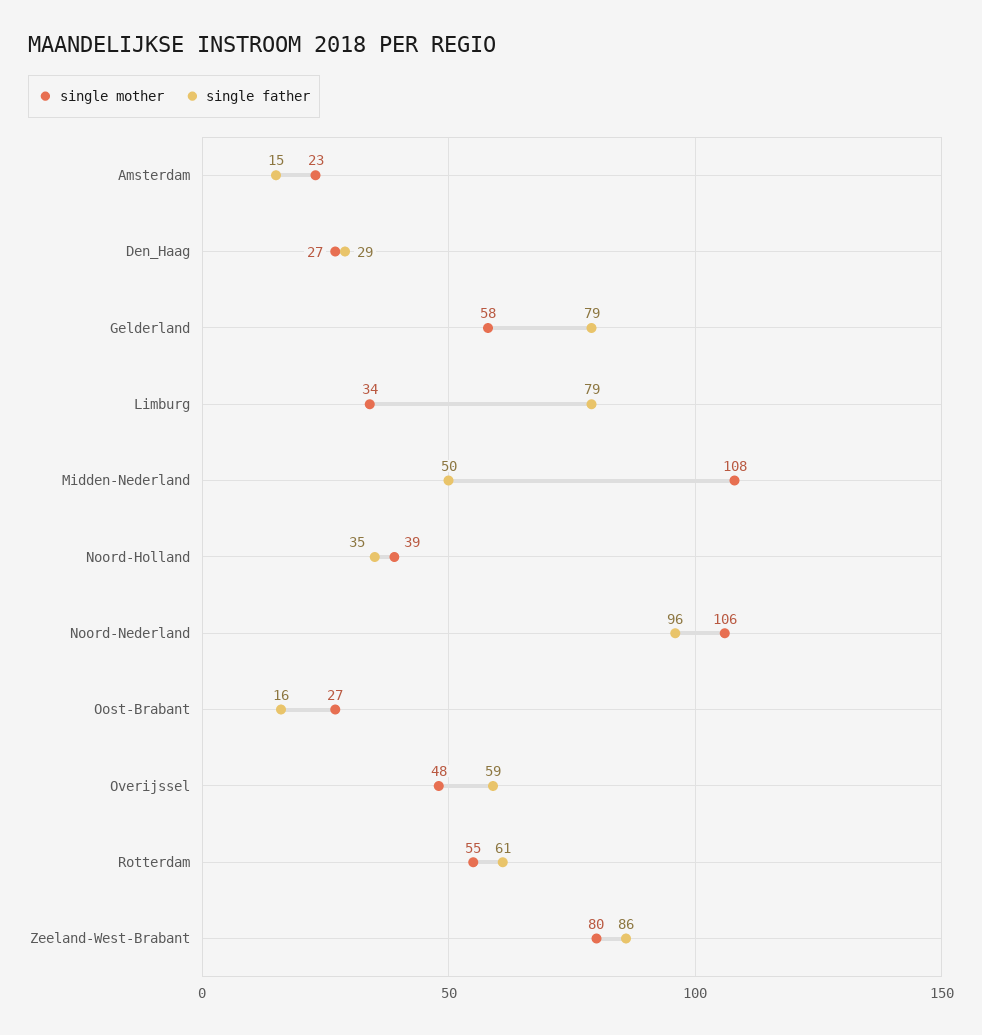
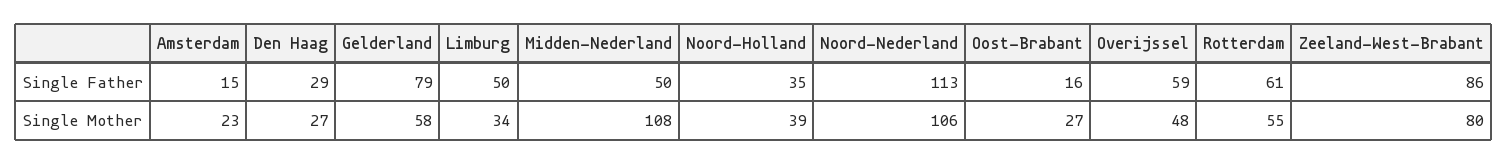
single father, Limburg: 79 -> 50
single father, Noord-Nederland: 96 -> 113

